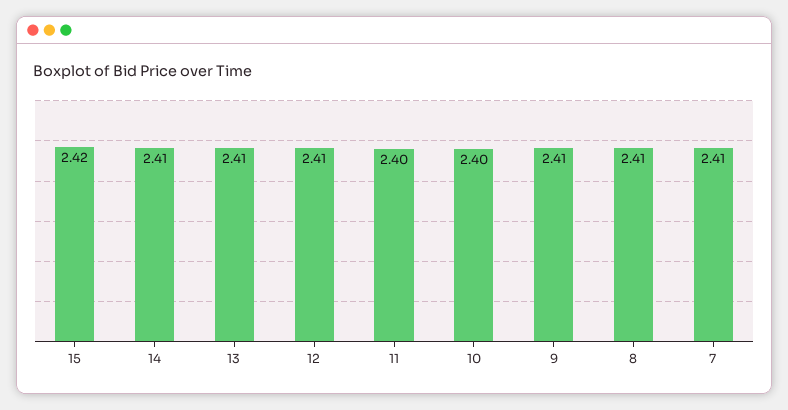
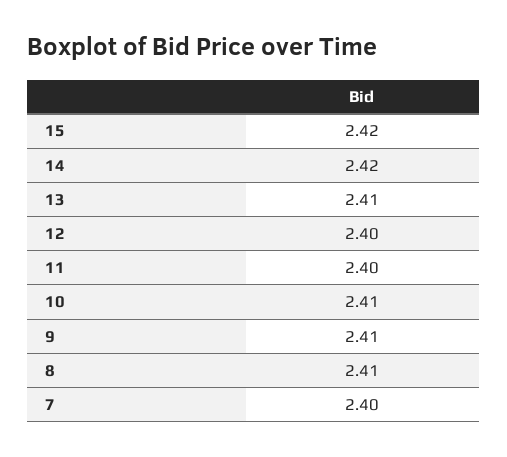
14: 2.41 -> 2.42
12: 2.41 -> 2.4
10: 2.4 -> 2.41
7: 2.41 -> 2.4

